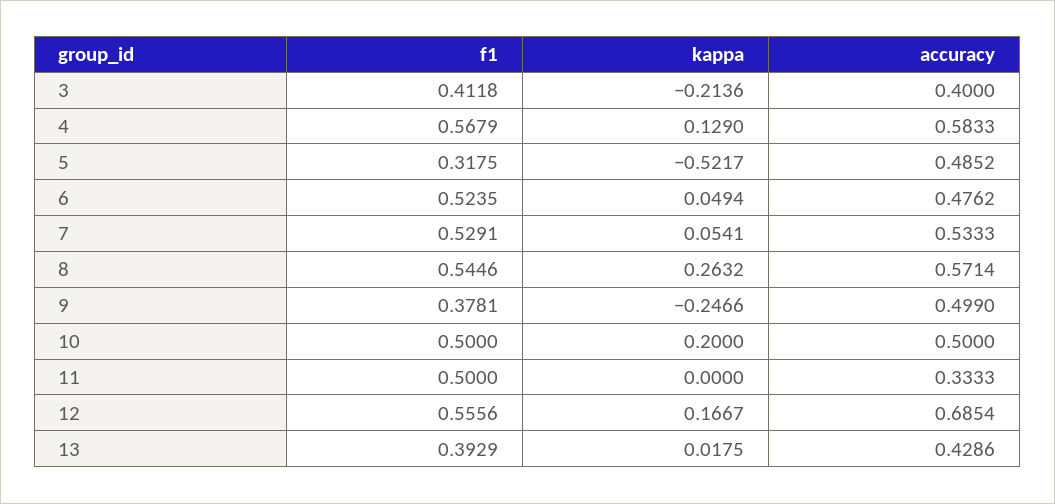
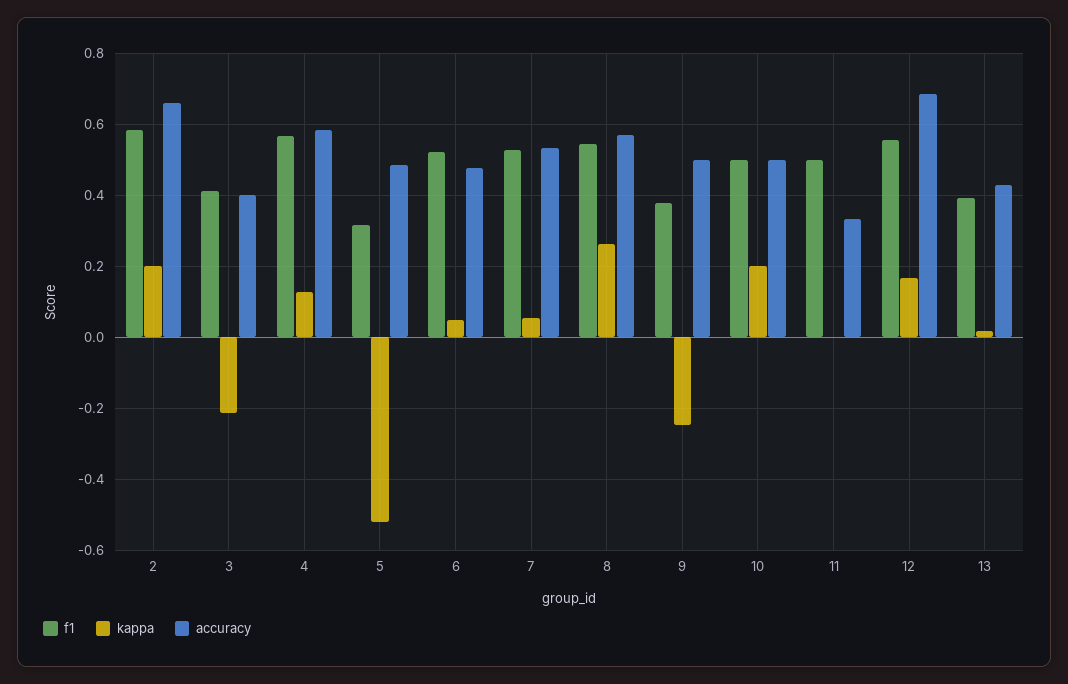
f1, 2: none -> 0.58
kappa, 2: none -> 0.2
accuracy, 2: none -> 0.66

